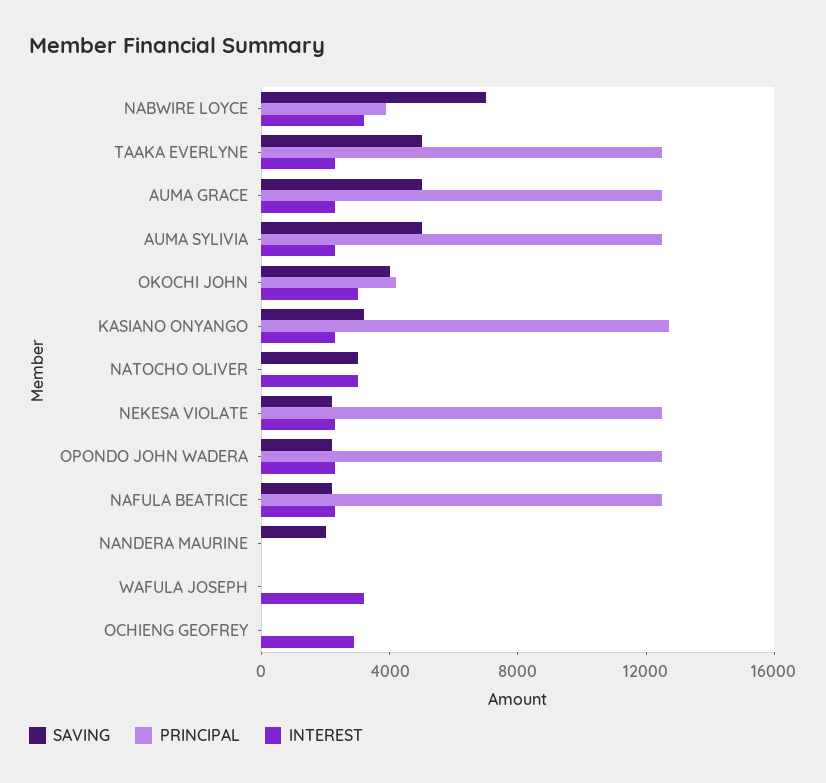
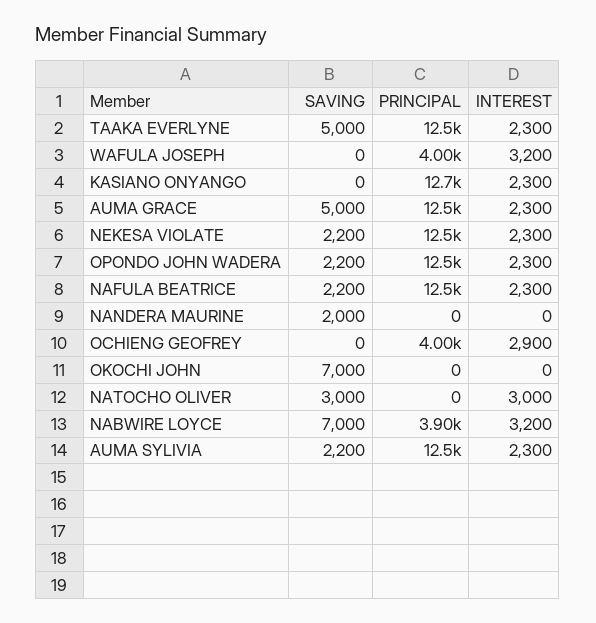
SAVING, AUMA SYLIVIA: 5000 -> 2200
SAVING, OKOCHI JOHN: 4000 -> 7000
PRINCIPAL, OKOCHI JOHN: 4000 -> 0
INTEREST, OKOCHI JOHN: 3000 -> 0
SAVING, KASIANO ONYANGO: 3000 -> 0
PRINCIPAL, WAFULA JOSEPH: 0 -> 4000
PRINCIPAL, OCHIENG GEOFREY: 0 -> 4000

